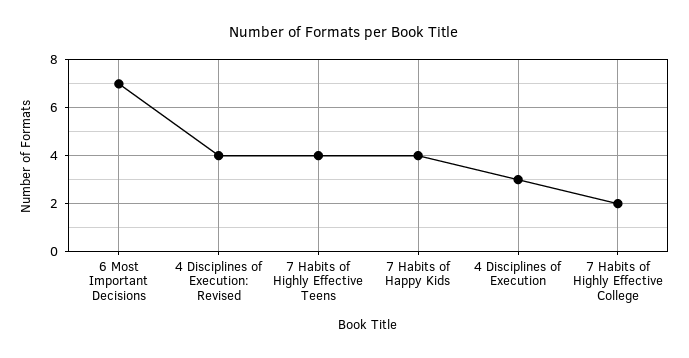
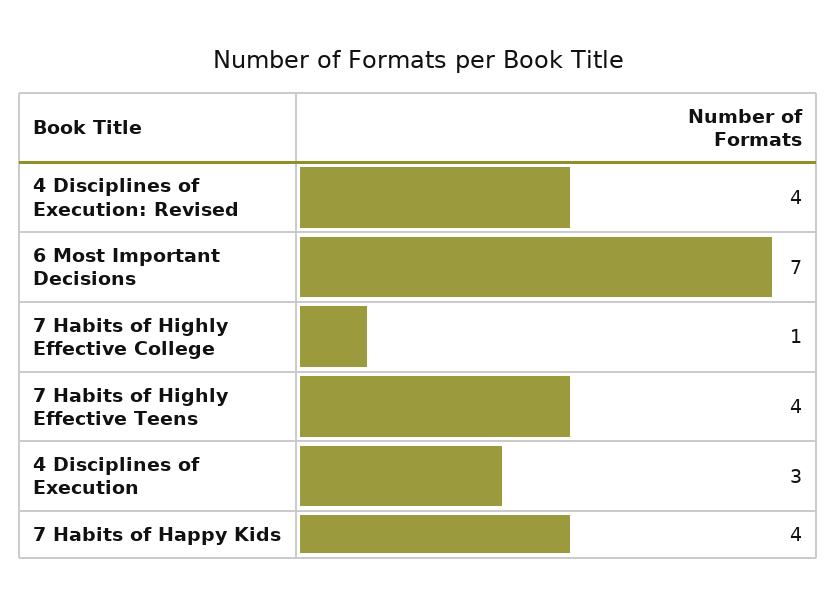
7 Habits of Highly Effective College: 2 -> 1

